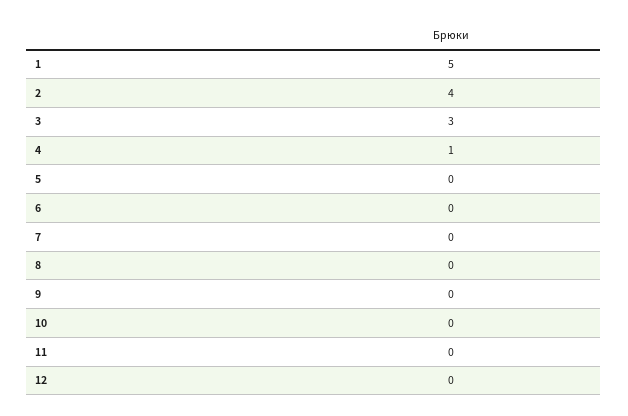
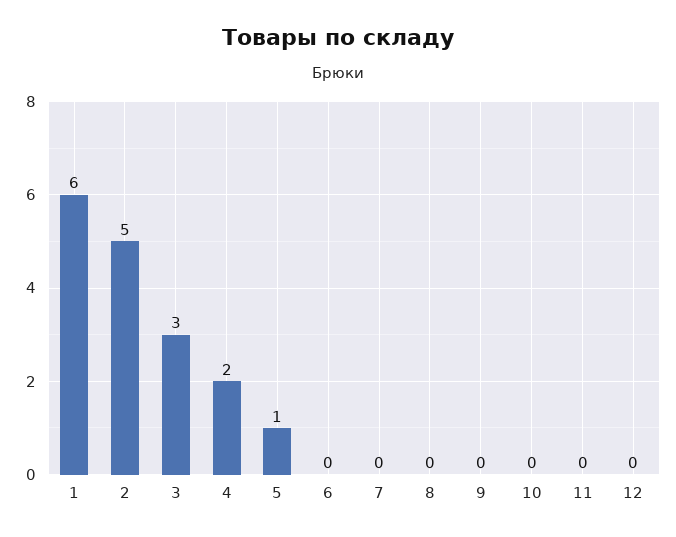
1: 5 -> 6
2: 4 -> 5
4: 1 -> 2
5: 0 -> 1

